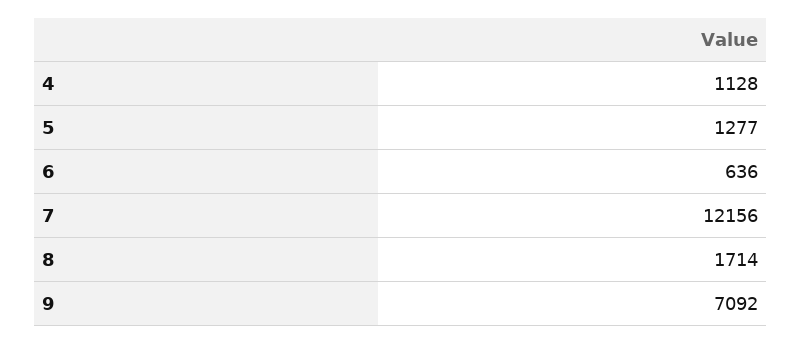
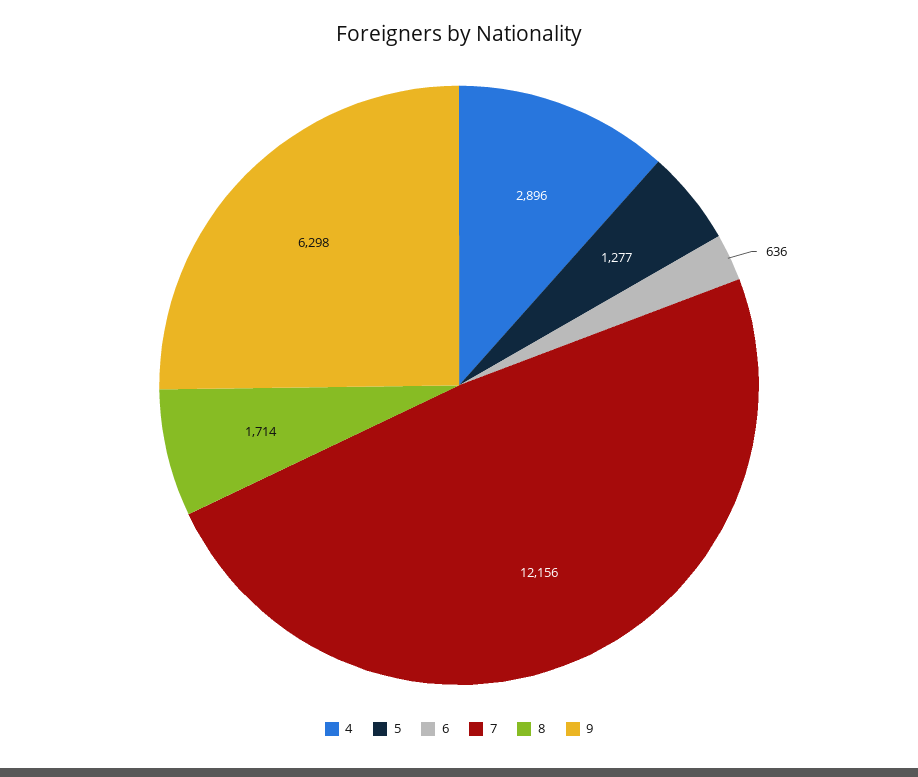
4: 1128 -> 2896
9: 7092 -> 6298

